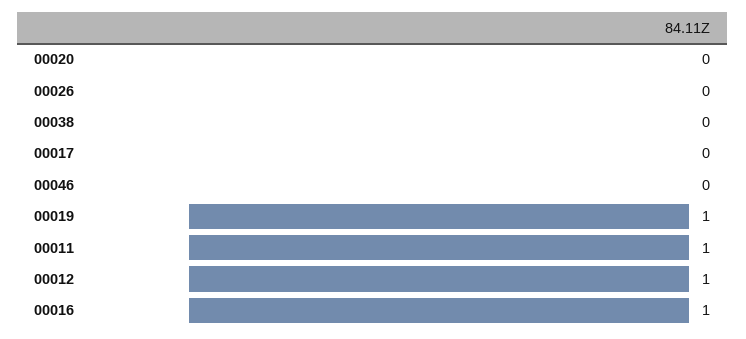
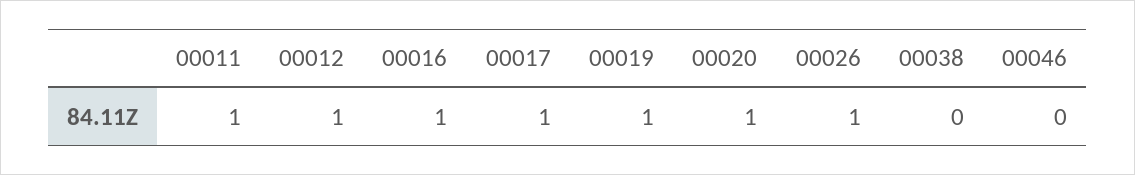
00020: 0 -> 1
00026: 0 -> 1
00017: 0 -> 1

